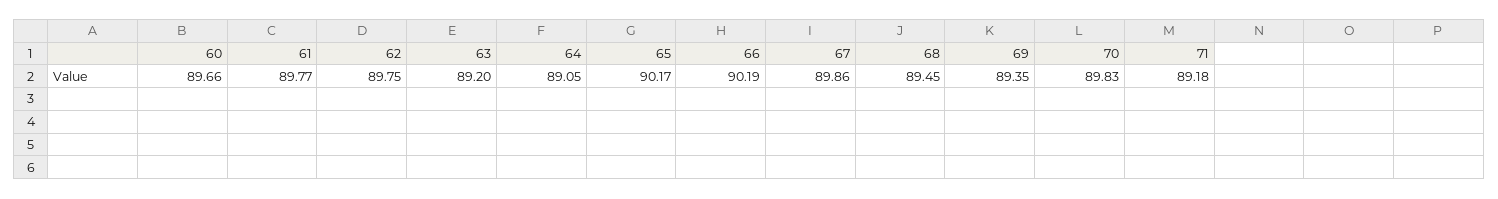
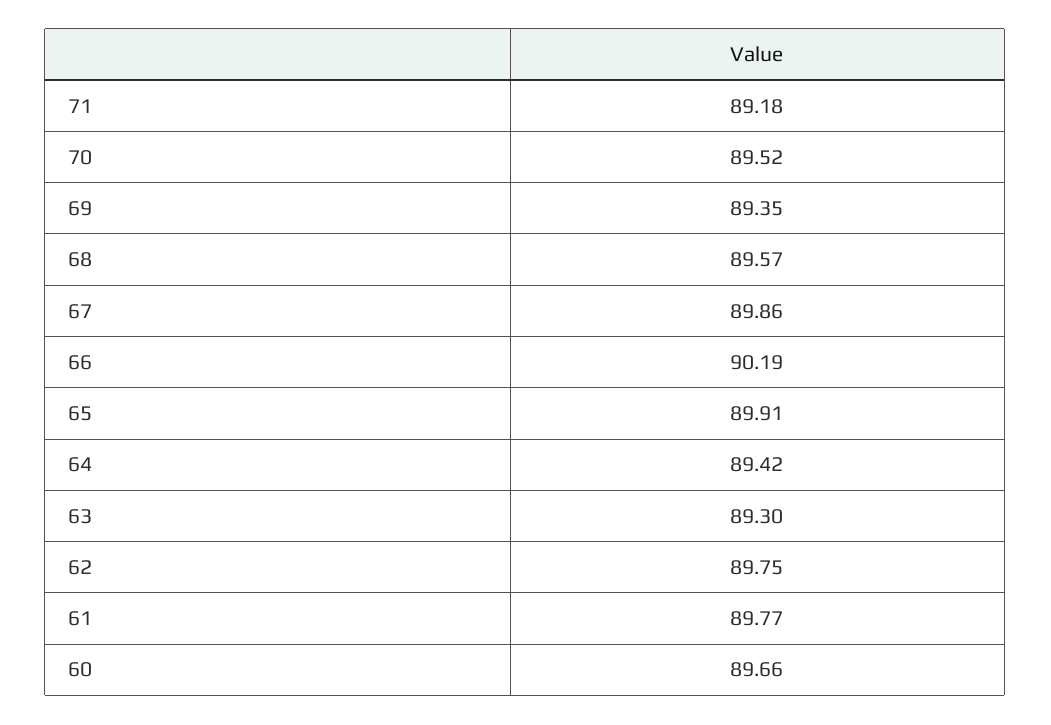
63: 89.2 -> 89.3
64: 89.05 -> 89.42
65: 90.17 -> 89.91
68: 89.45 -> 89.57
70: 89.83 -> 89.52

